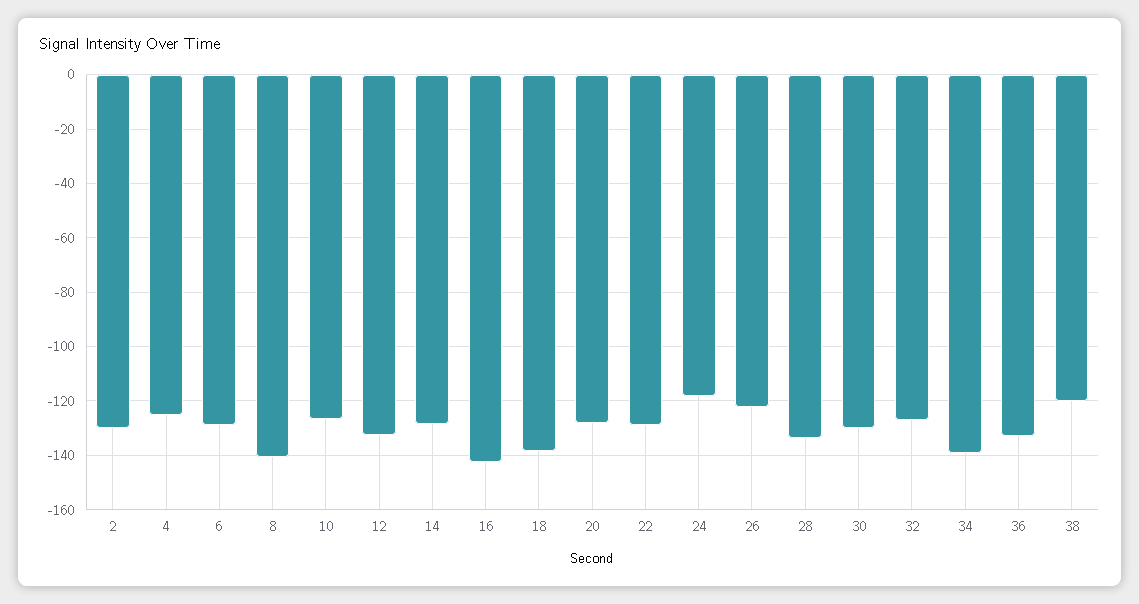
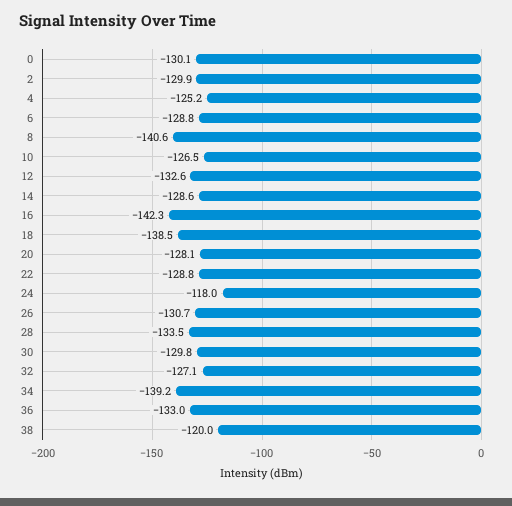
26: -122.5 -> -130.7
0: none -> -130.1

